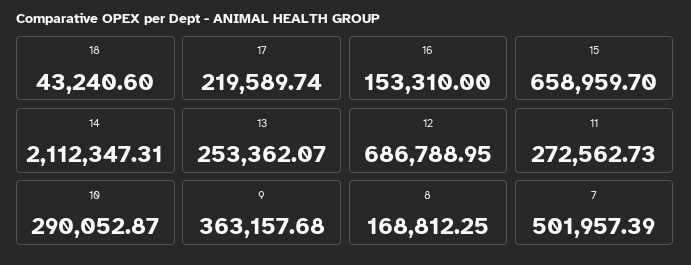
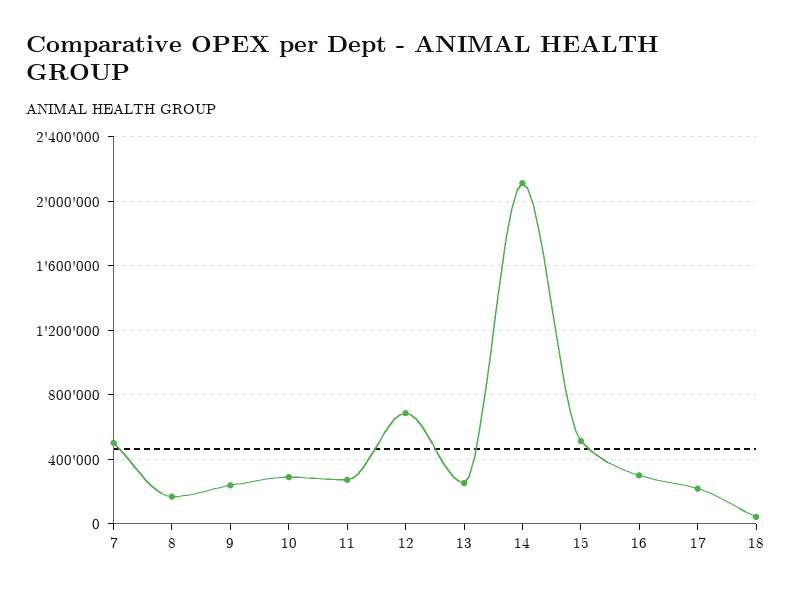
16: 153310 -> 300000
15: 658959.7 -> 500000
9: 363157.68 -> 250000

